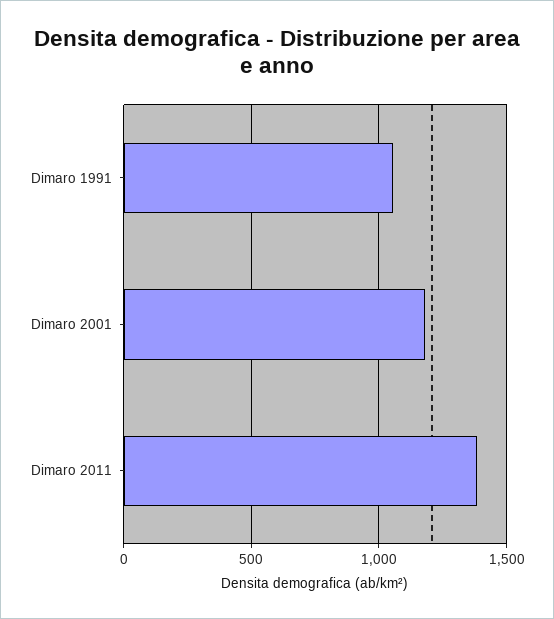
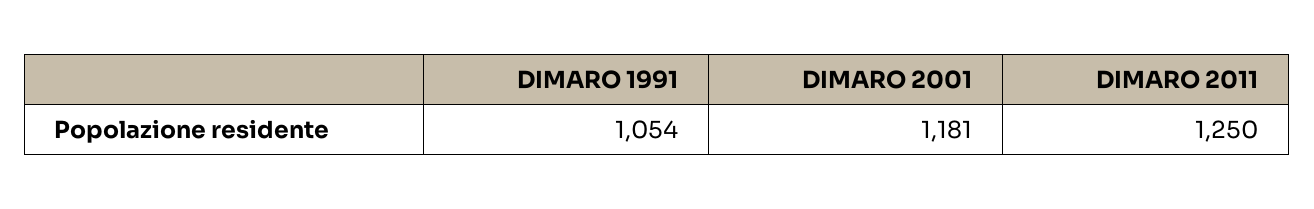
Dimaro 2011: 1400 -> 1250

